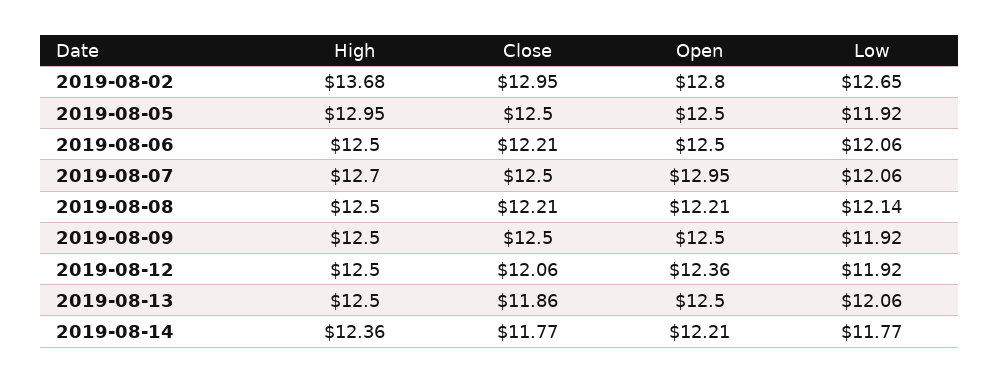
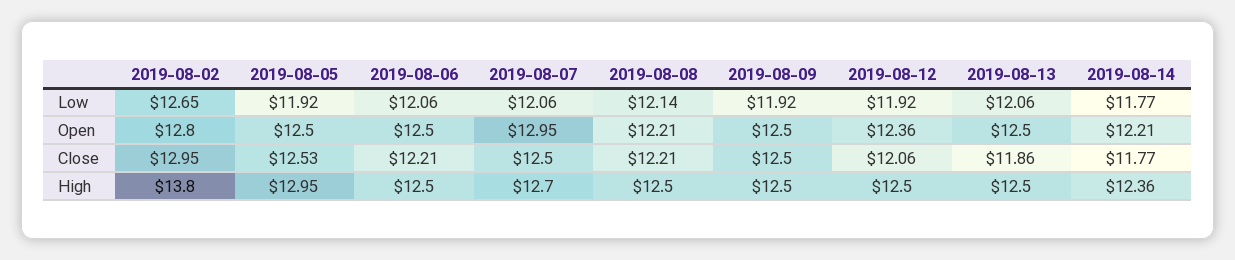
High, 2019-08-02: 13.68 -> 13.8
Close, 2019-08-05: 12.5 -> 12.53

